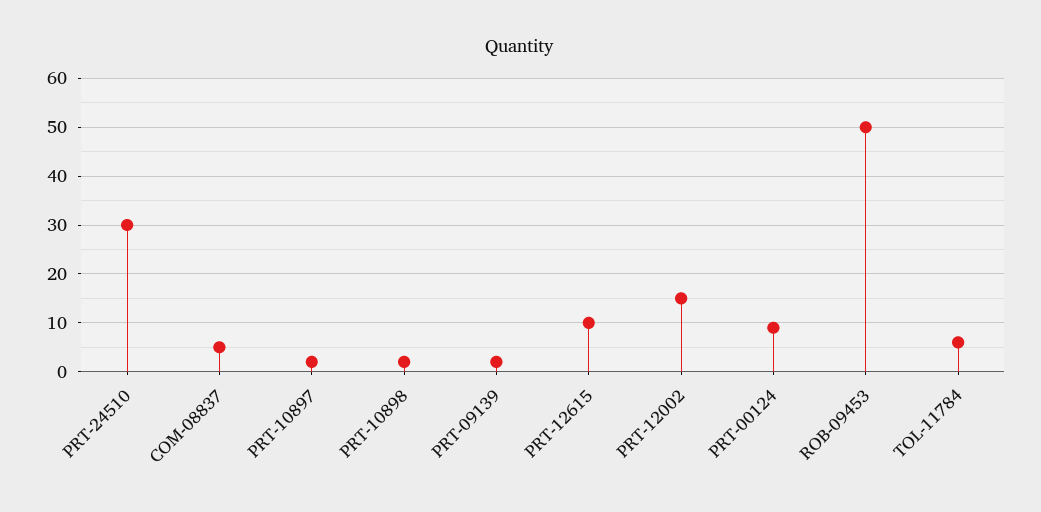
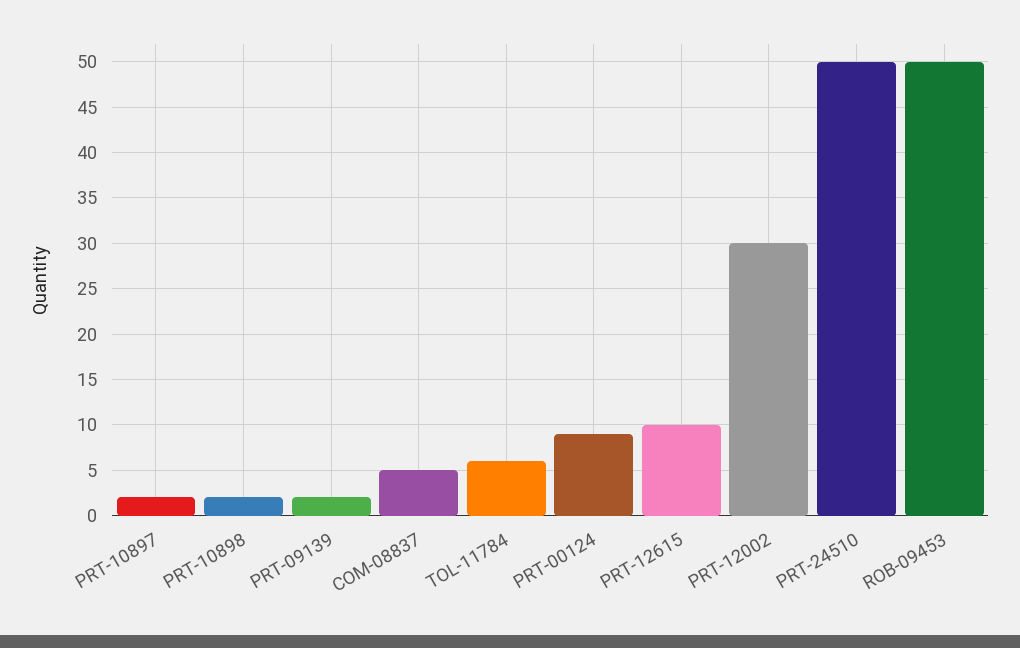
PRT-24510: 30 -> 50
PRT-12002: 15 -> 30

